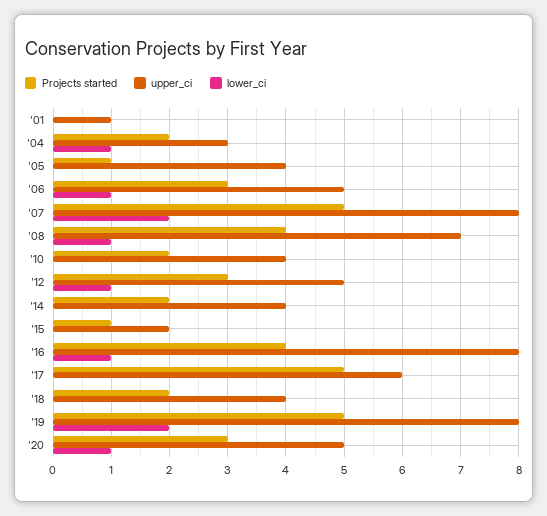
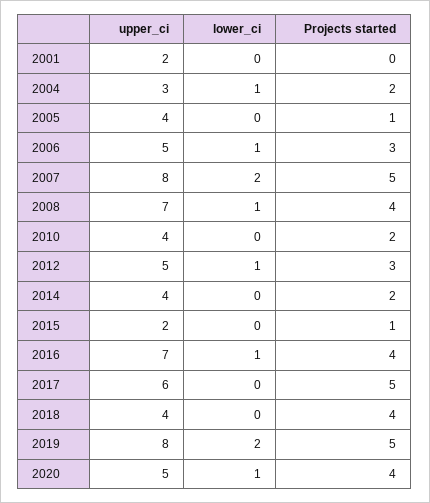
upper_ci, '01: 1 -> 2
upper_ci, '16: 8 -> 7
Projects started, '18: 2 -> 4
Projects started, '20: 3 -> 4

